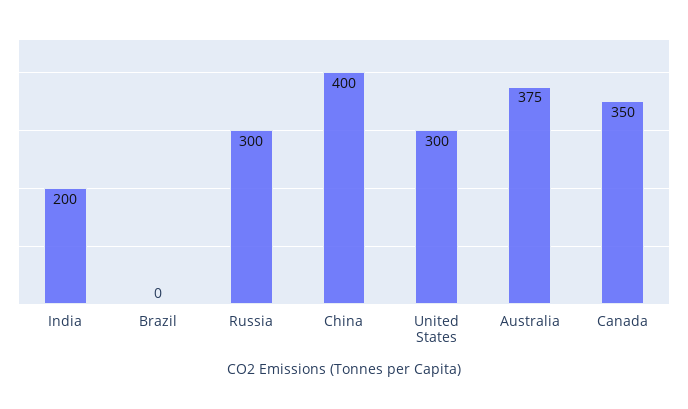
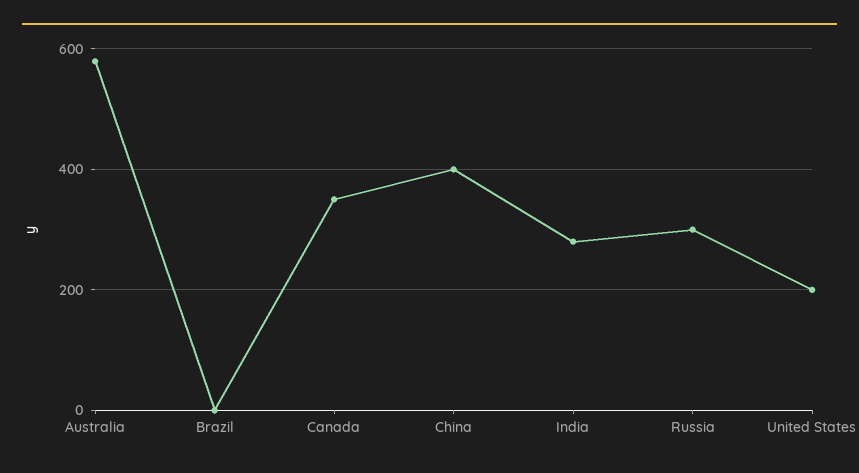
India: 200 -> 280
United States: 300 -> 200
Australia: 375 -> 580

